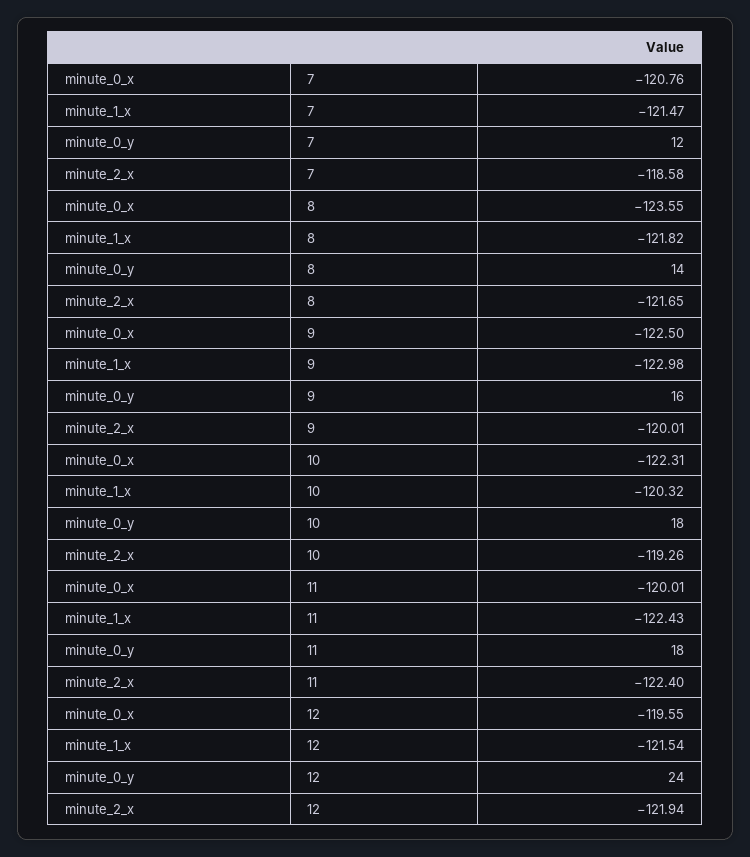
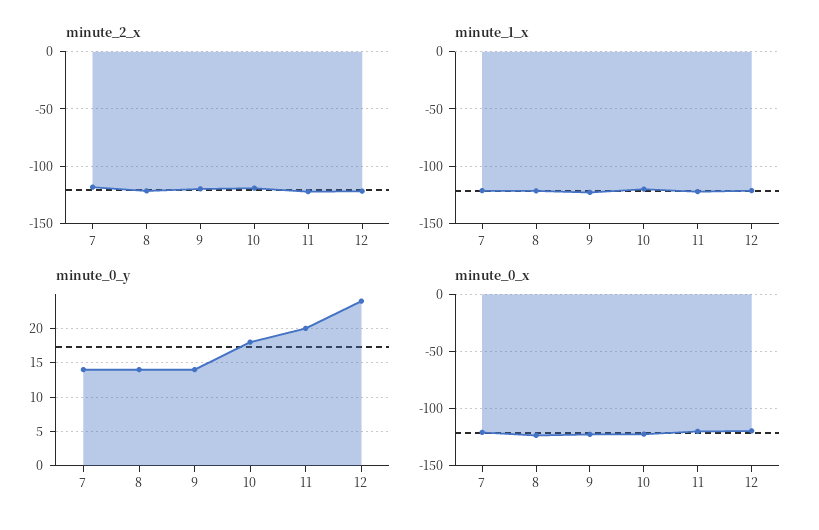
minute_0_y, 7: 12 -> 14
minute_0_y, 9: 16 -> 14
minute_0_y, 11: 18 -> 20

